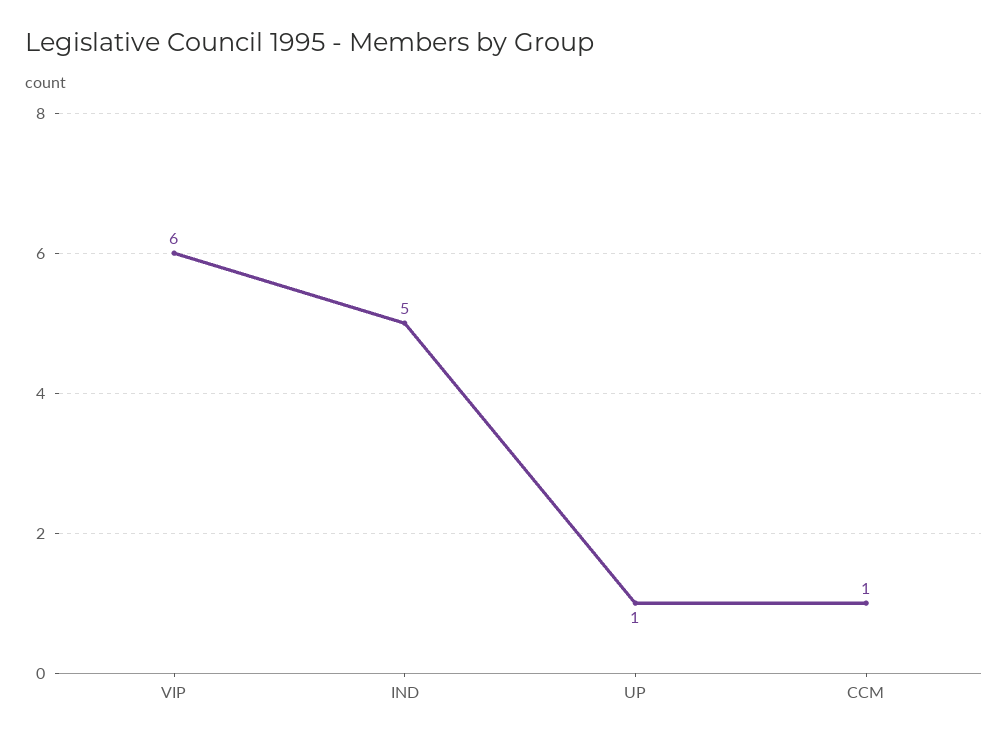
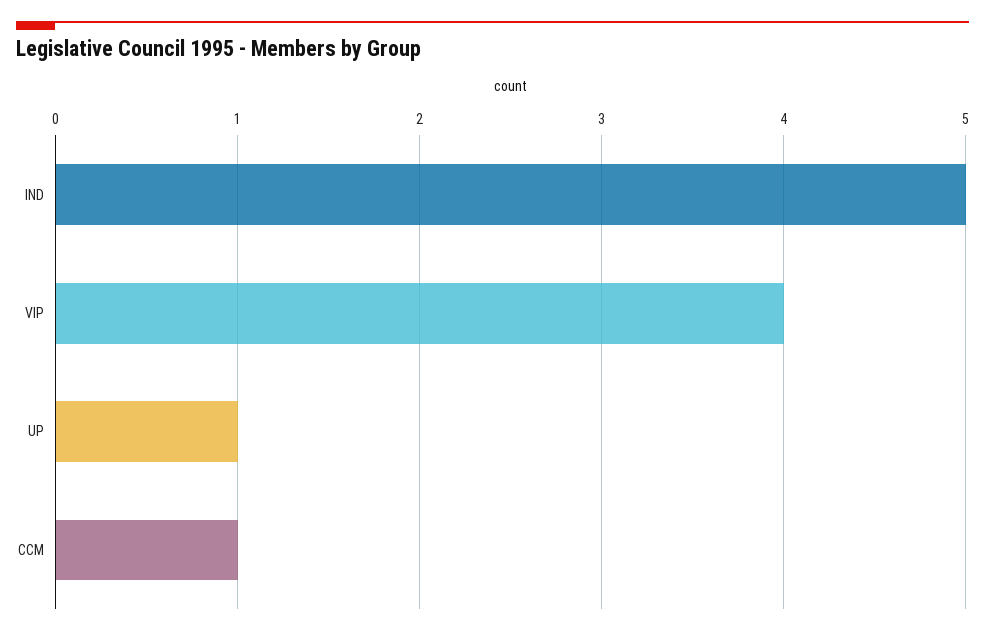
VIP: 6 -> 4

